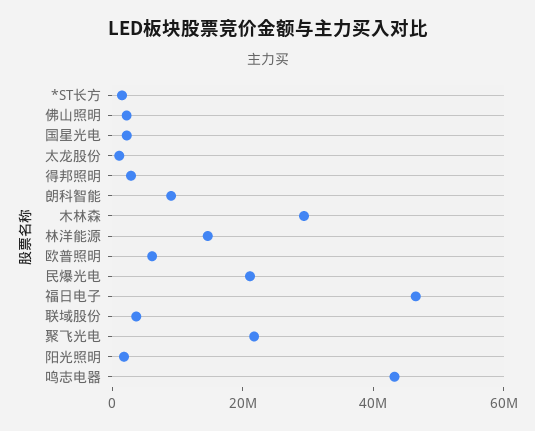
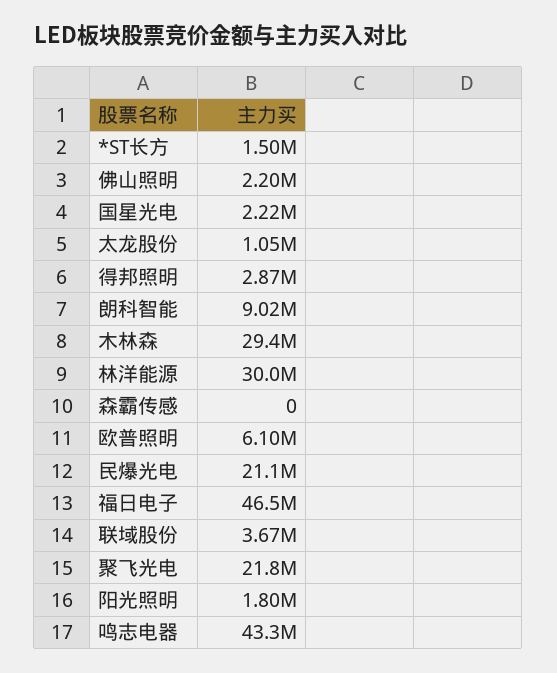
林洋能源: 15000000 -> 30000000
森霸传感: none -> 0

